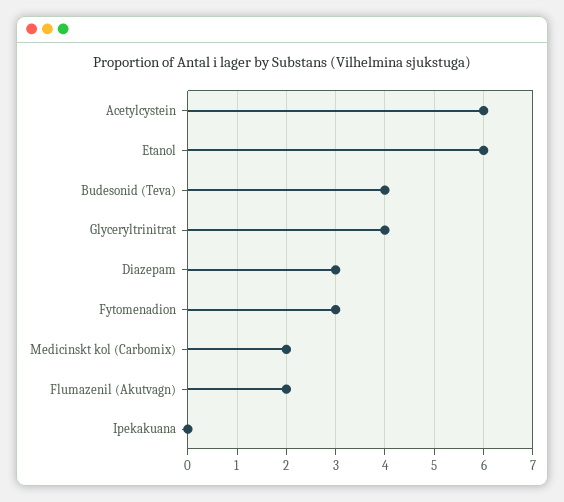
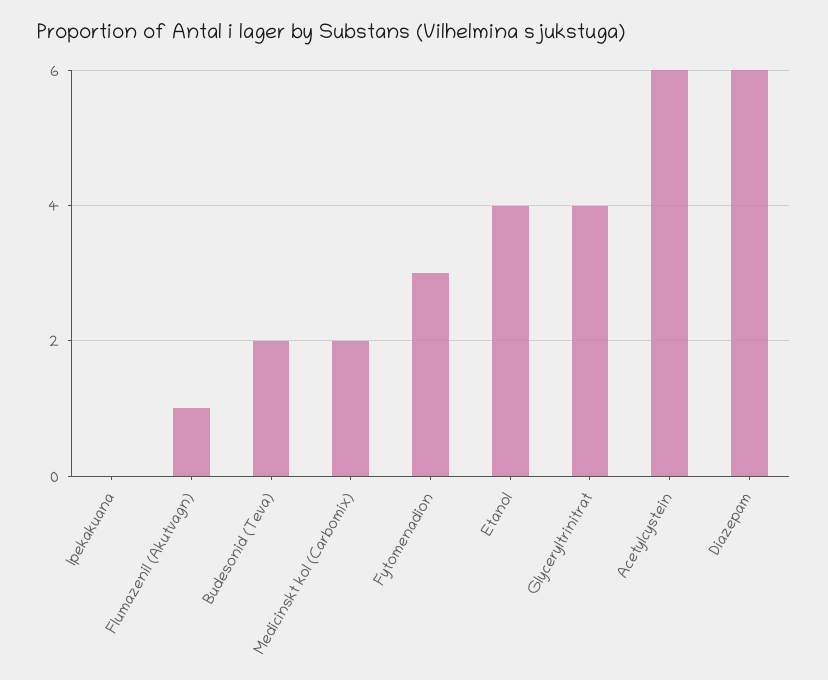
Etanol: 6 -> 4
Budesonid (Teva): 4 -> 2
Diazepam: 3 -> 6
Flumazenil (Akutvagn): 2 -> 1

